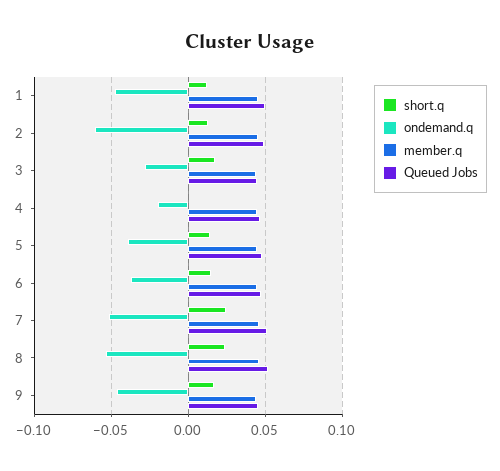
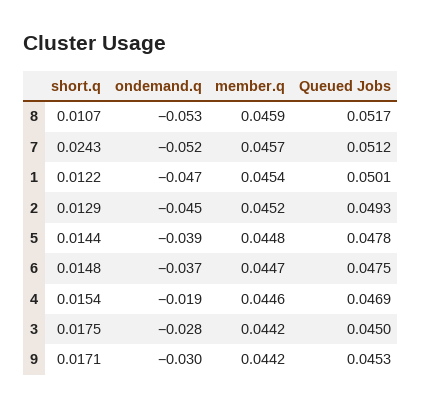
ondemand.q, 2: -0.06 -> -0.045
short.q, 4: 0 -> 0.0154
short.q, 8: 0.025 -> 0.0107
ondemand.q, 9: -0.045 -> -0.03

